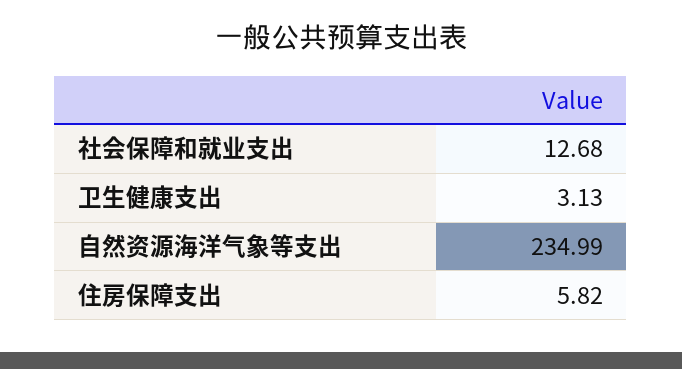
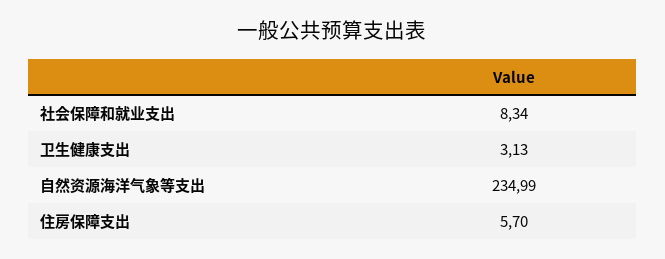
社会保障和就业支出: 12.68 -> 8.34
住房保障支出: 5.82 -> 5.7

